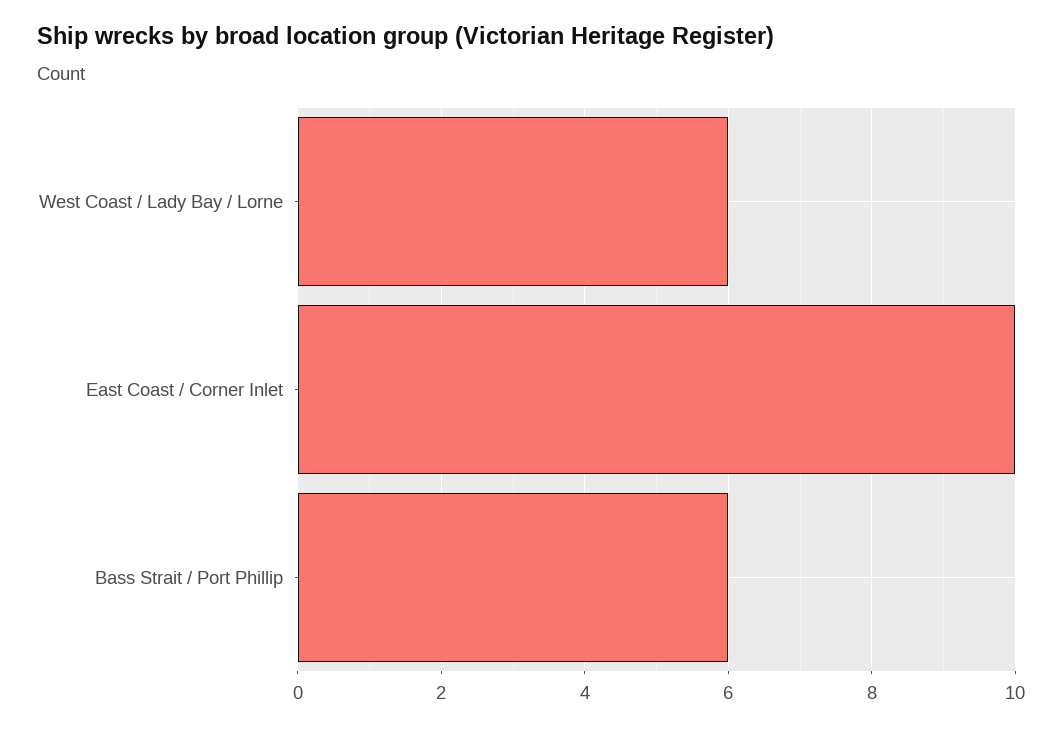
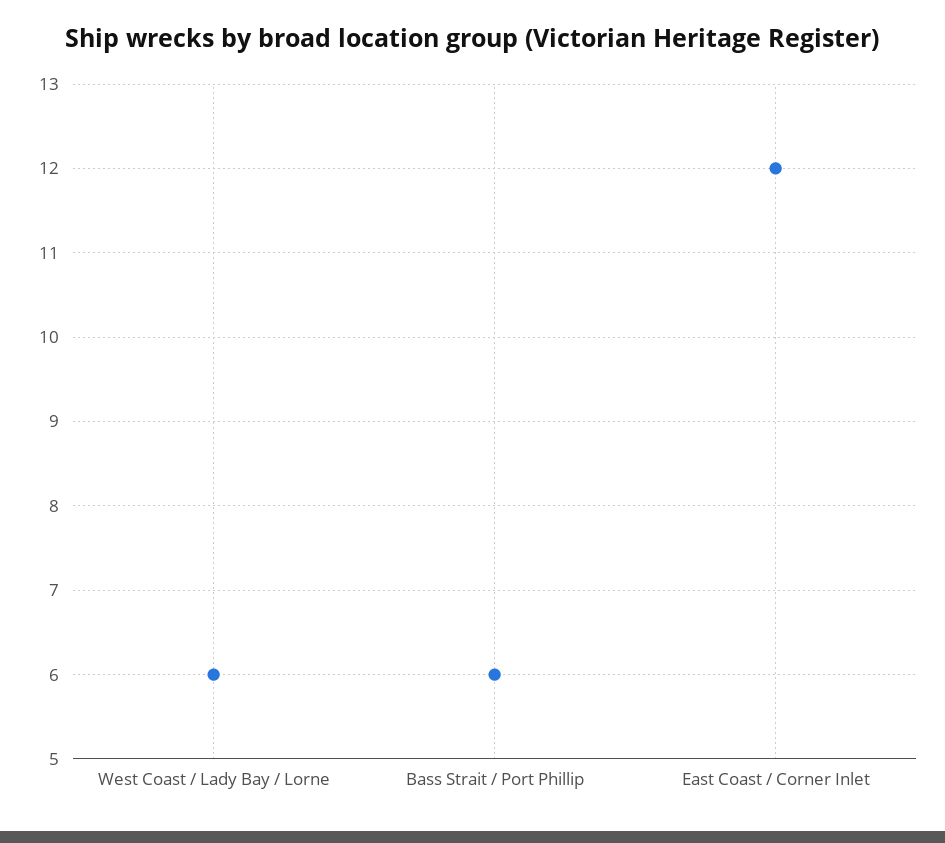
East Coast / Corner Inlet: 10 -> 12

